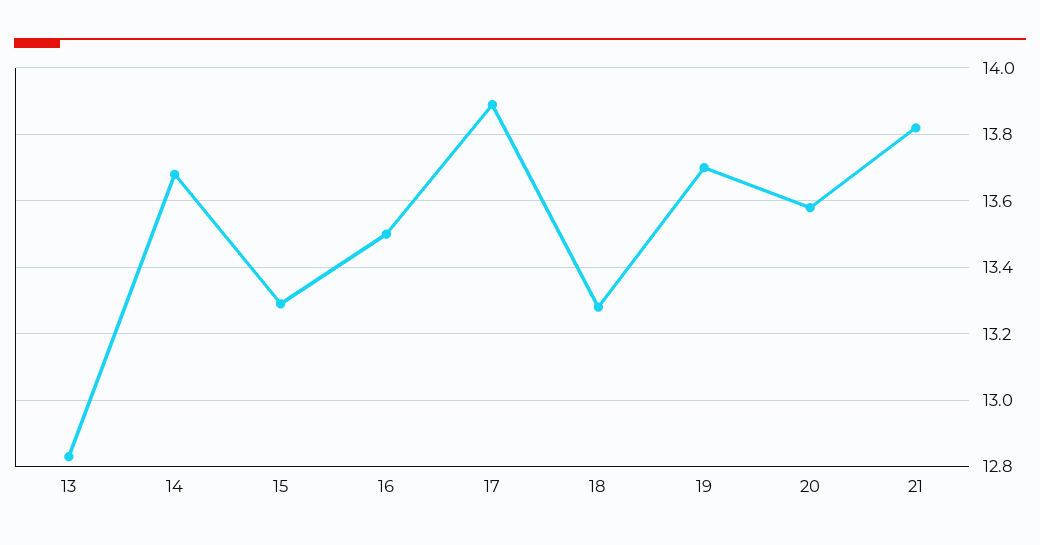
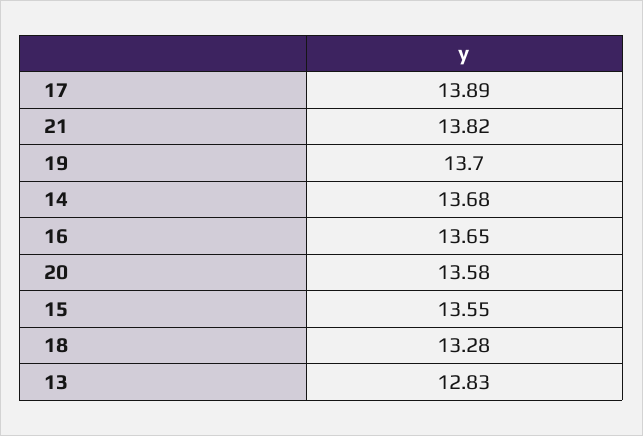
15: 13.3 -> 13.55
16: 13.5 -> 13.65

